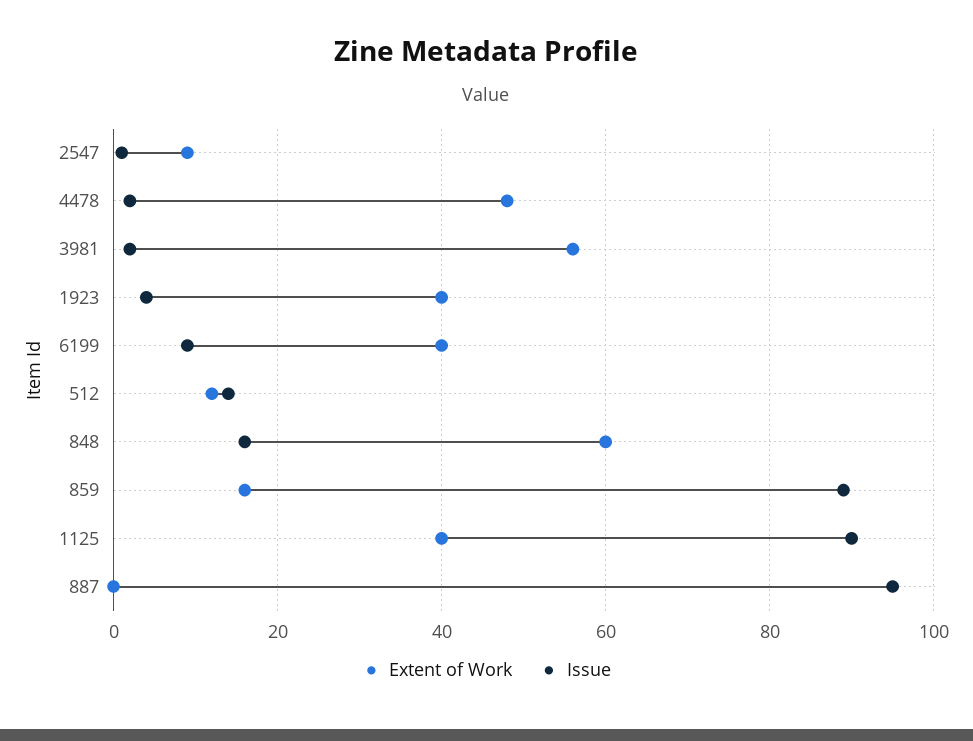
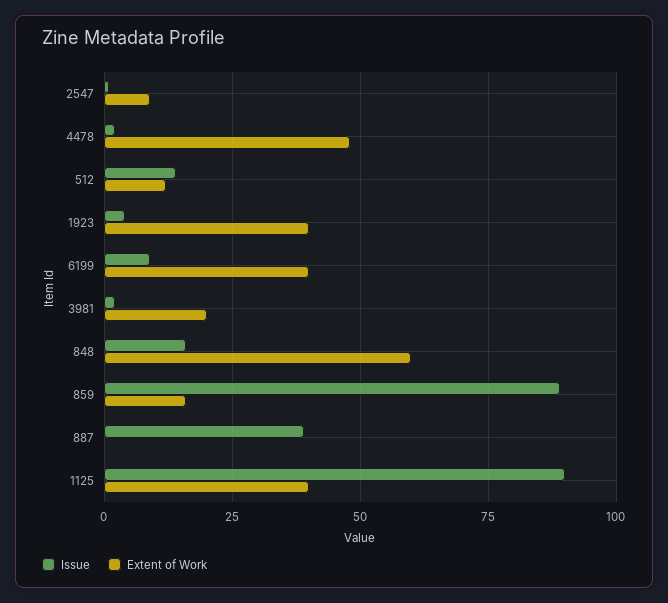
Extent of Work, 3981: 55 -> 20
Issue, 887: 95 -> 40

